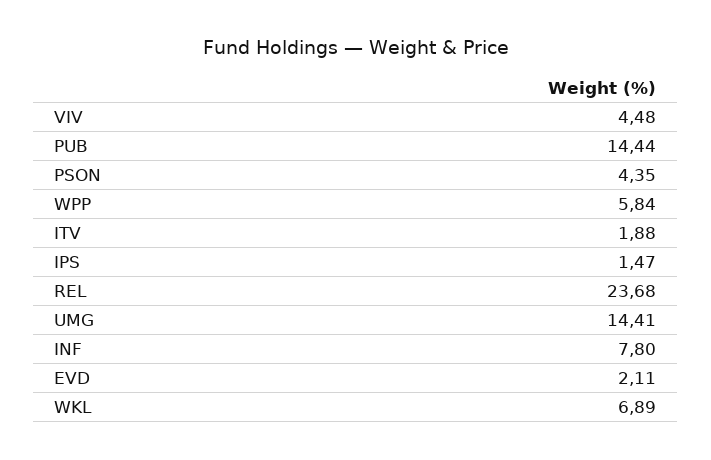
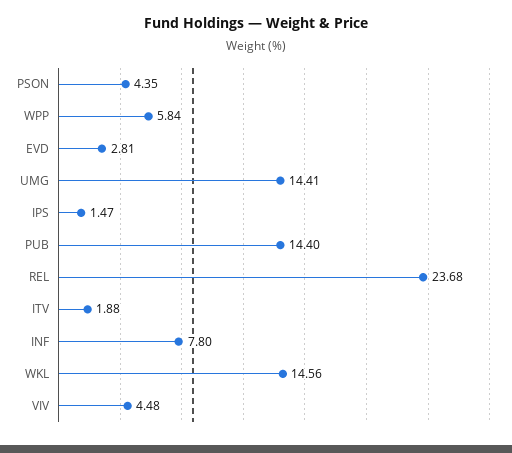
PUB: 14.44 -> 14.4
EVD: 2.11 -> 2.81
WKL: 6.89 -> 14.56

